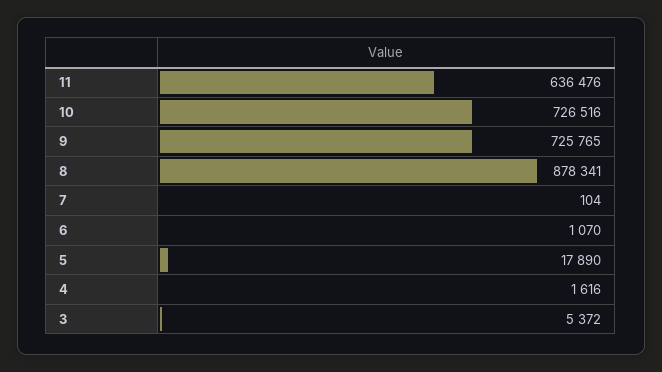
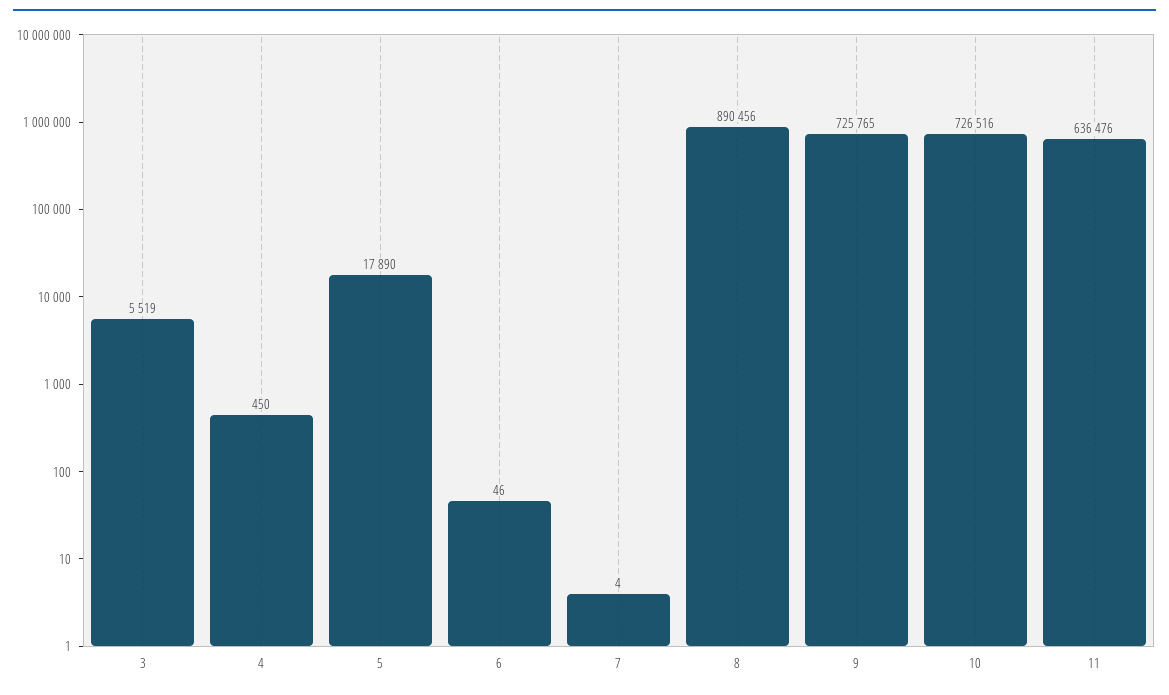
8: 878341 -> 890456
7: 104 -> 4
6: 1070 -> 46
4: 1616 -> 450
3: 5372 -> 5519

